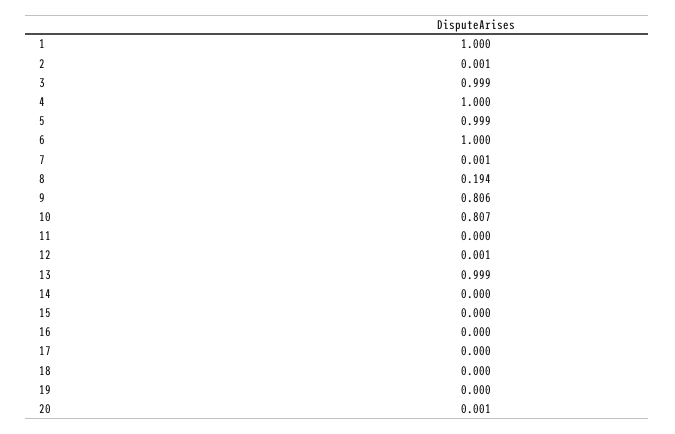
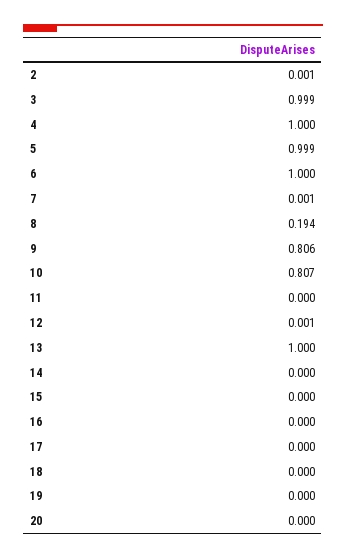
1: 1 -> none
13: 0.999 -> 1
20: 0.001 -> 0

